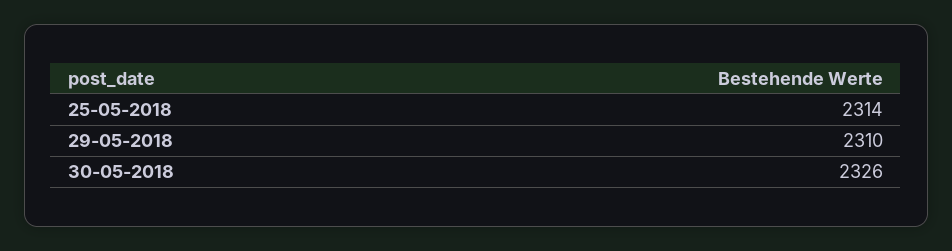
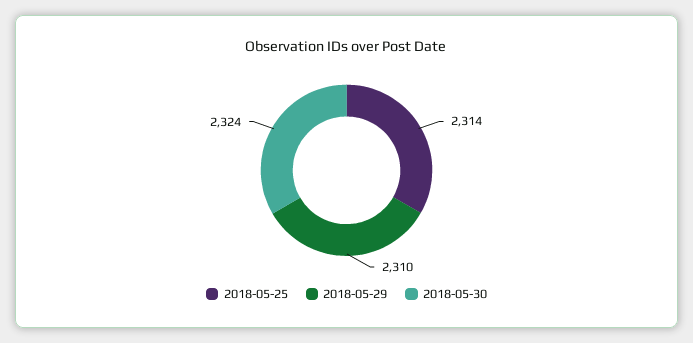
30-05-2018: 2326 -> 2324

